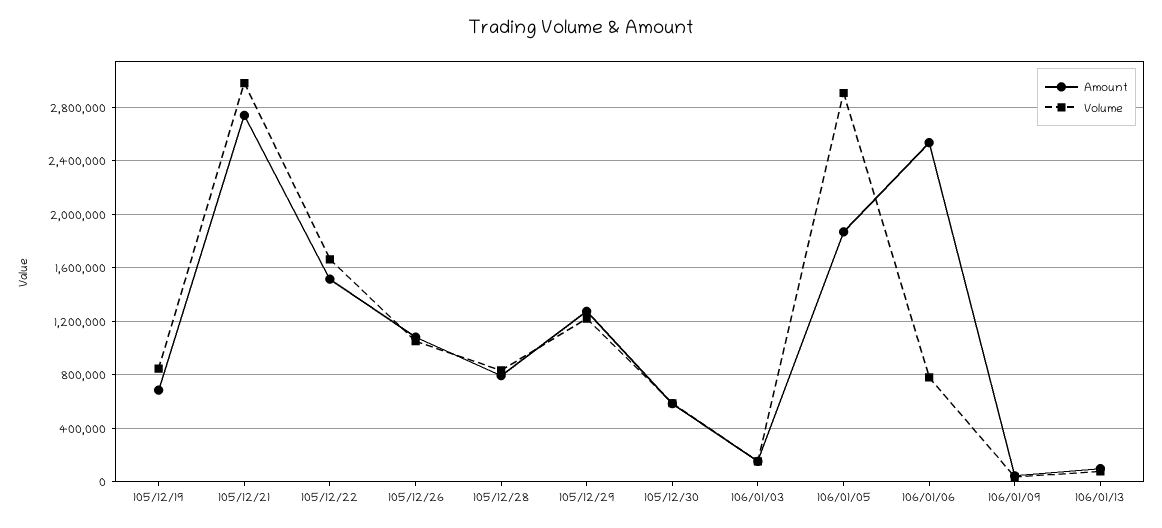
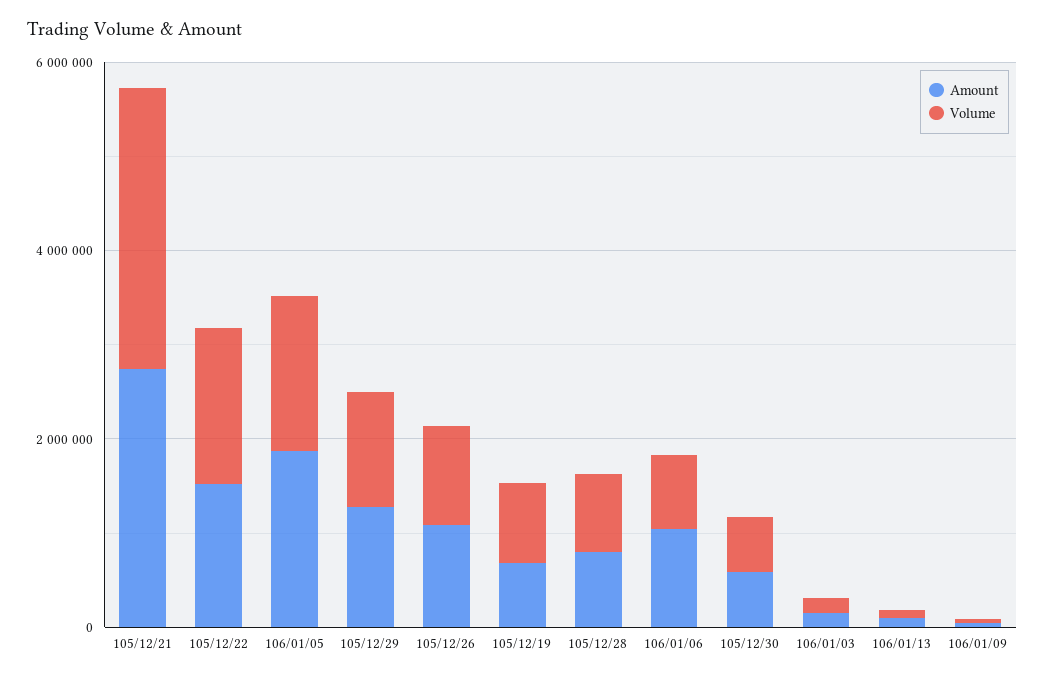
Volume, 106/01/05: 2900000 -> 1500000
Amount, 106/01/06: 2550000 -> 1000000

